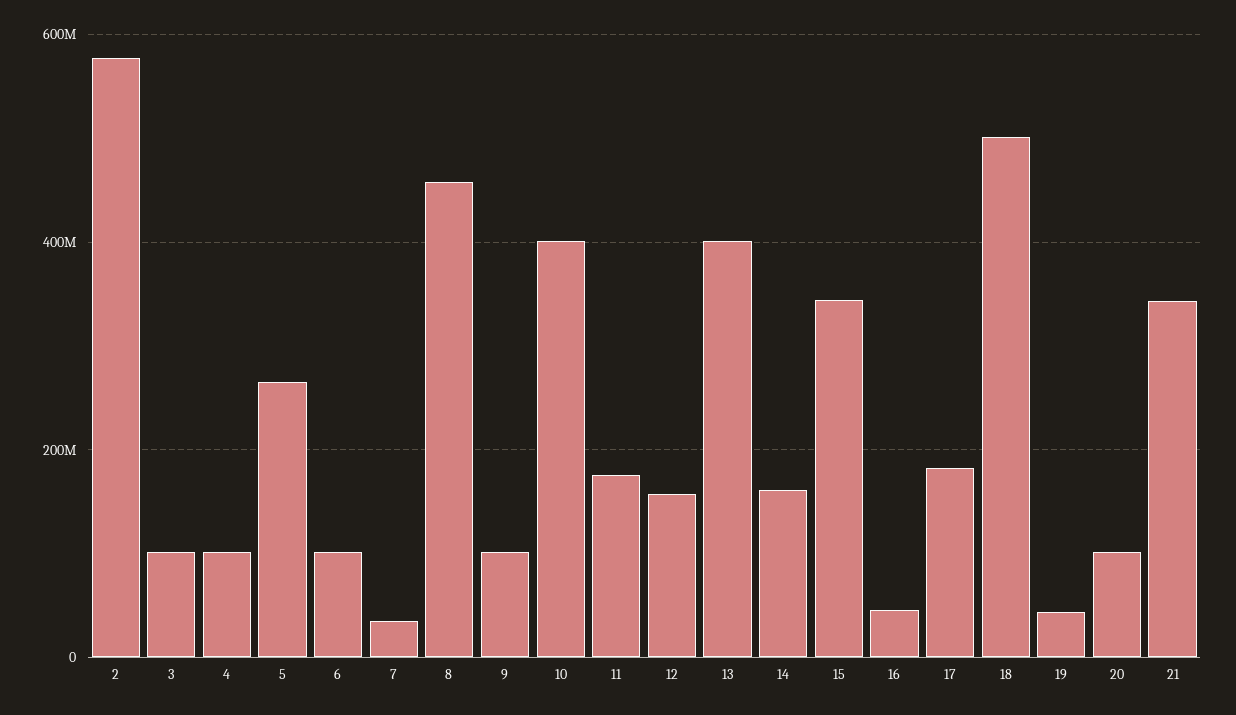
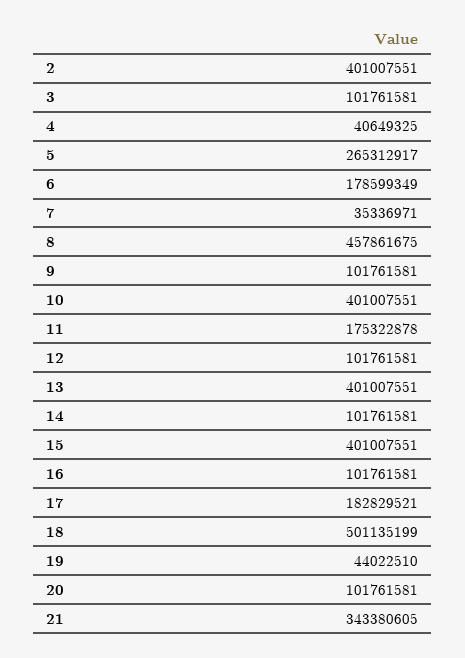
2: 580000000 -> 401007551
4: 100000000 -> 40649325
6: 100000000 -> 178599349
12: 160000000 -> 101761581
14: 160000000 -> 101761581
15: 340000000 -> 401007551
16: 40000000 -> 101761581

